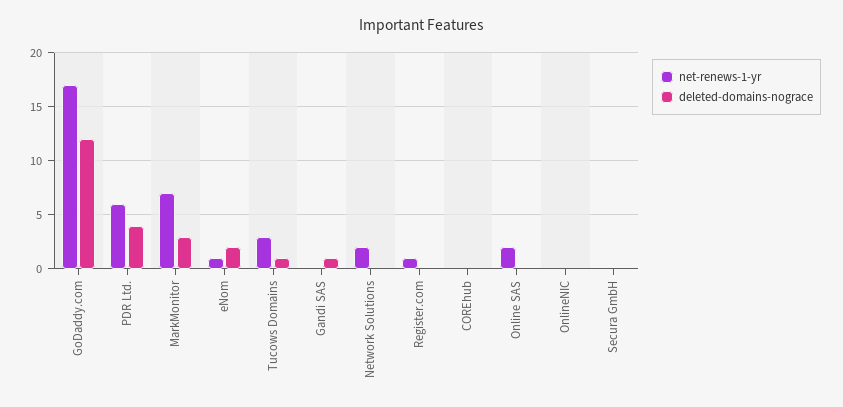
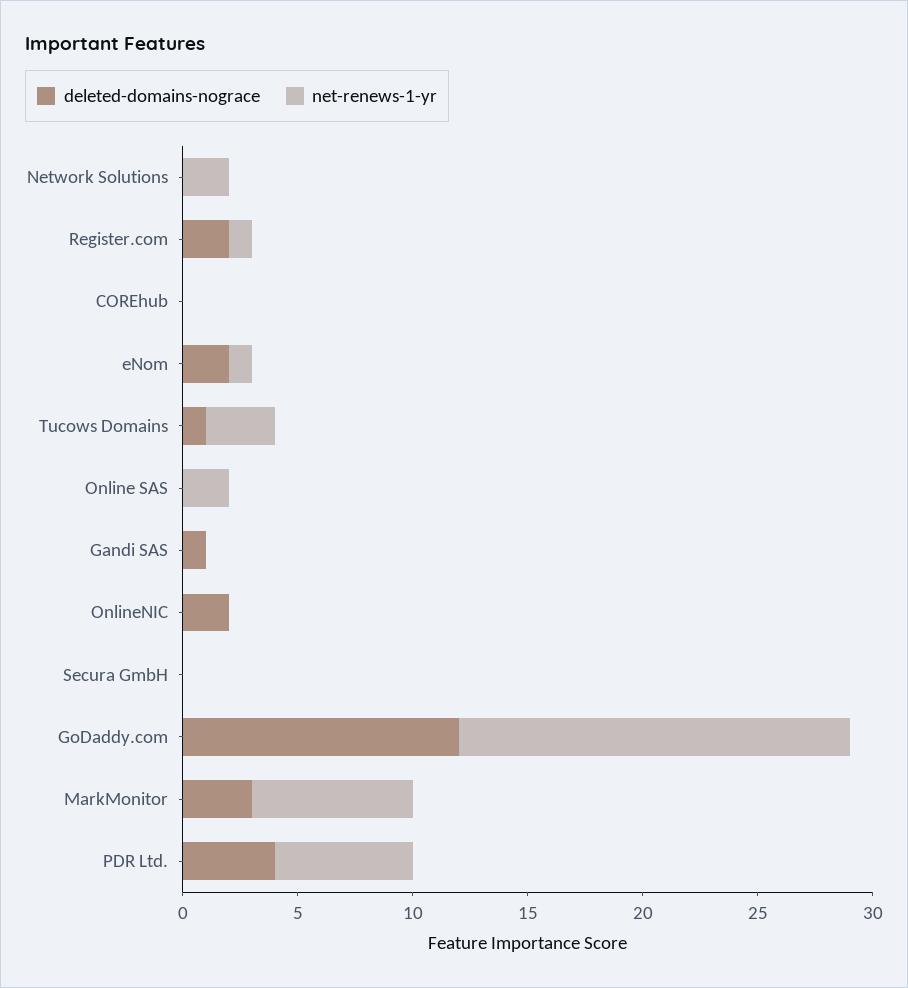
deleted-domains-nograce, Register.com: 0 -> 2
deleted-domains-nograce, OnlineNIC: 0 -> 2

